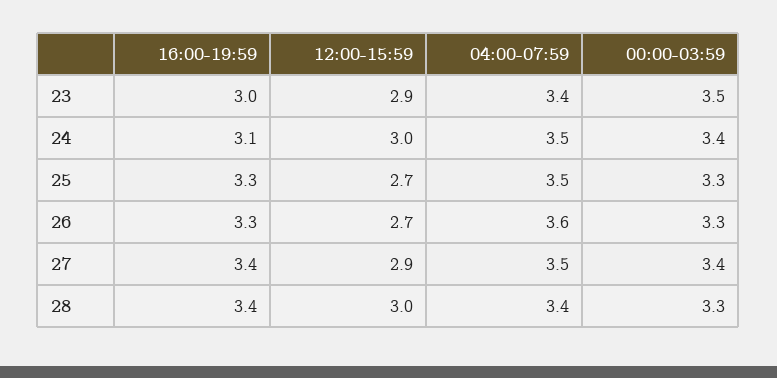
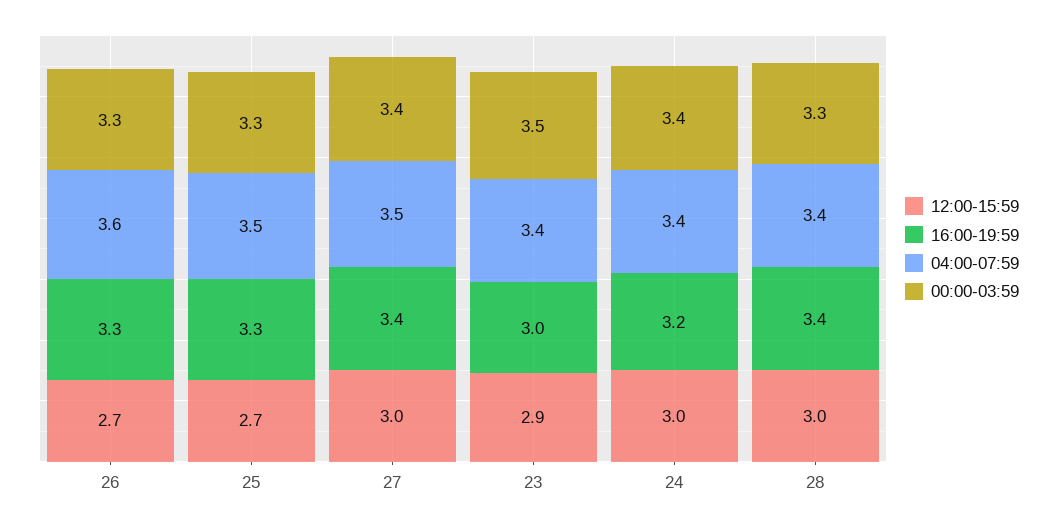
16:00-19:59, 24: 3.1 -> 3.2
04:00-07:59, 24: 3.5 -> 3.4
12:00-15:59, 27: 2.9 -> 3

